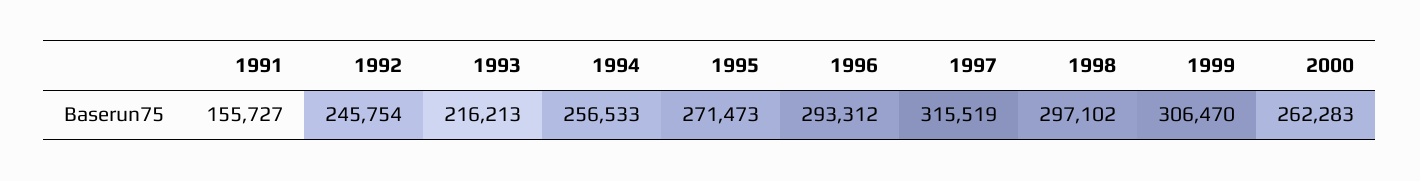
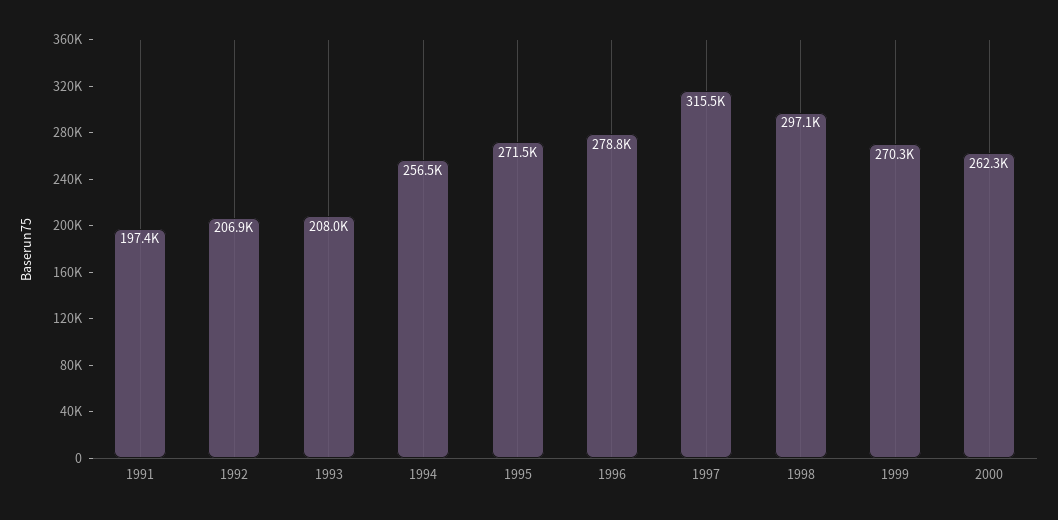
1991: 155727 -> 197400
1992: 245754 -> 206900
1993: 216213 -> 208000
1996: 293312 -> 278800
1999: 306470 -> 270300

